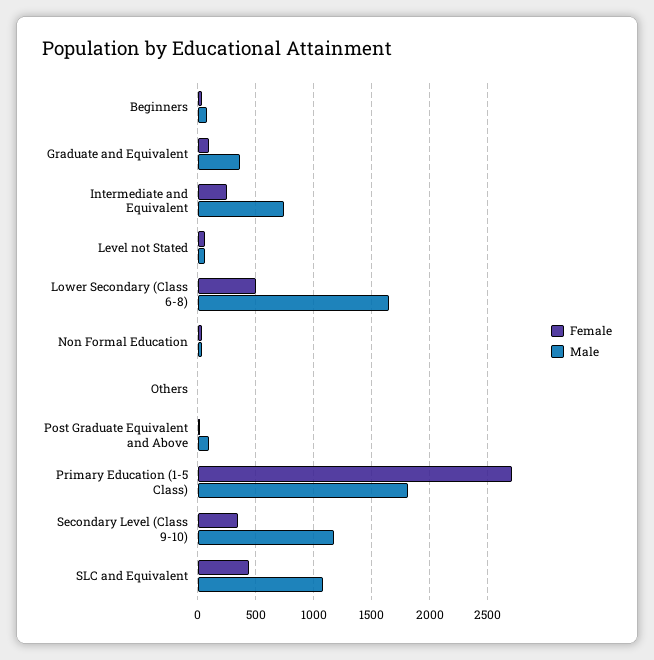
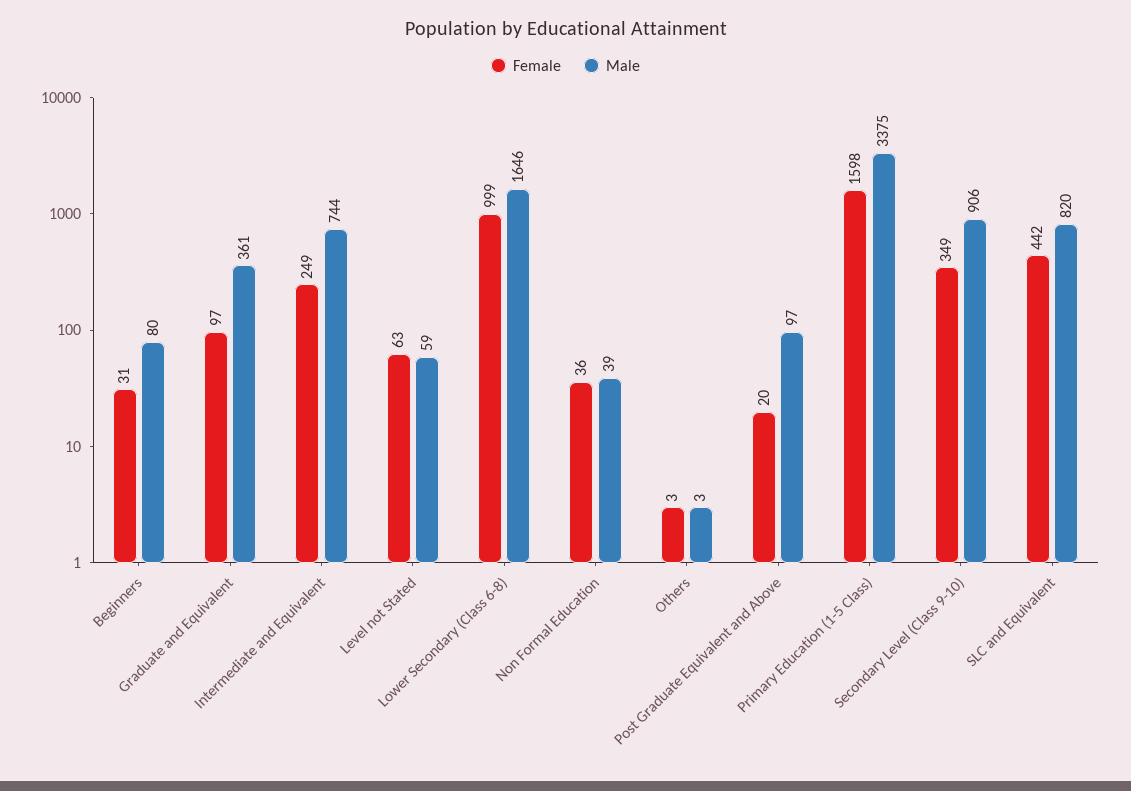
Female, Lower Secondary (Class 6-8): 500 -> 999
Female, Primary Education (1-5 Class): 2700 -> 1598
Male, Primary Education (1-5 Class): 1800 -> 3375
Male, Secondary Level (Class 9-10): 1200 -> 906
Male, SLC and Equivalent: 1100 -> 820

